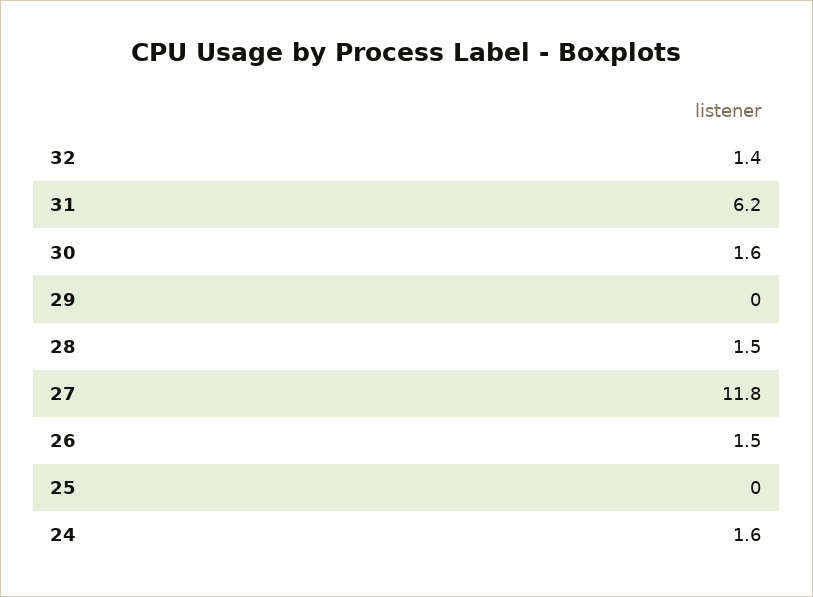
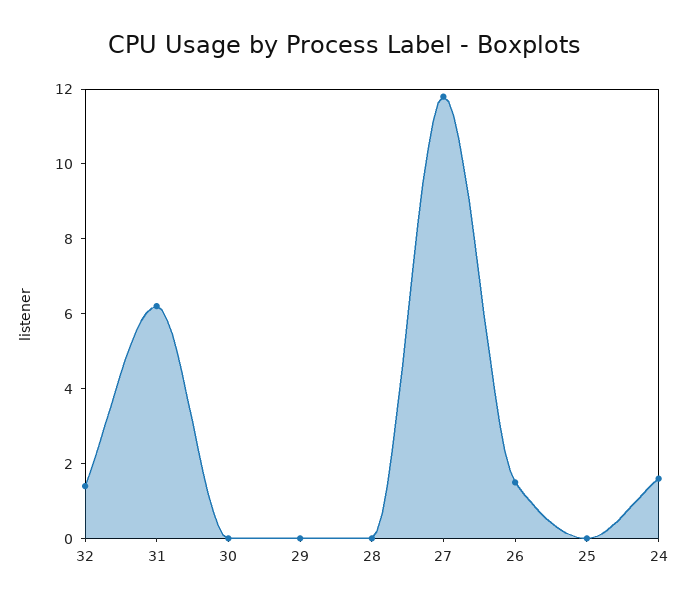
30: 1.6 -> 0
28: 1.5 -> 0

